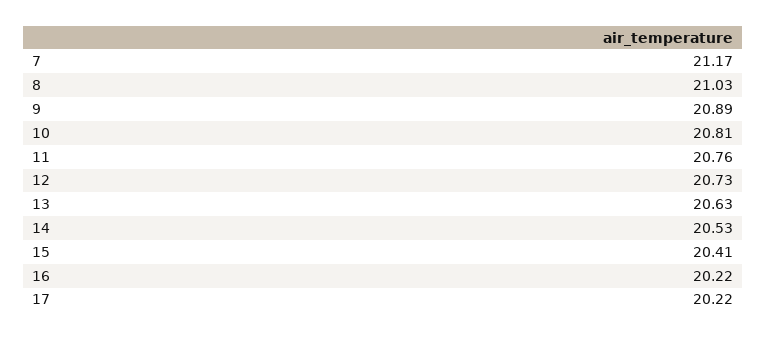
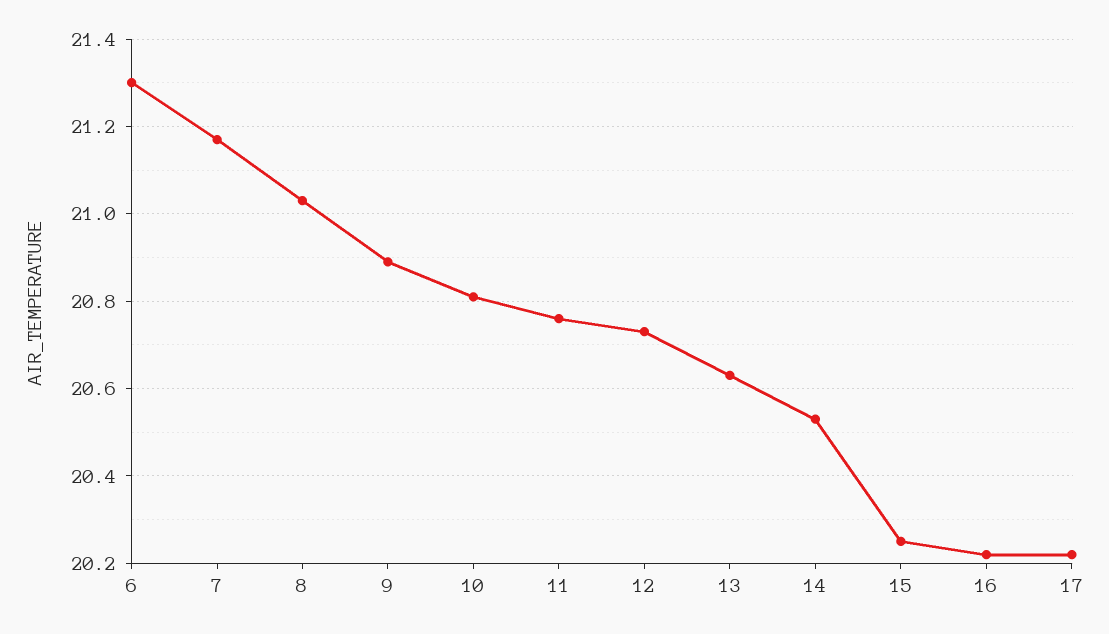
15: 20.41 -> 20.25
6: none -> 21.3

